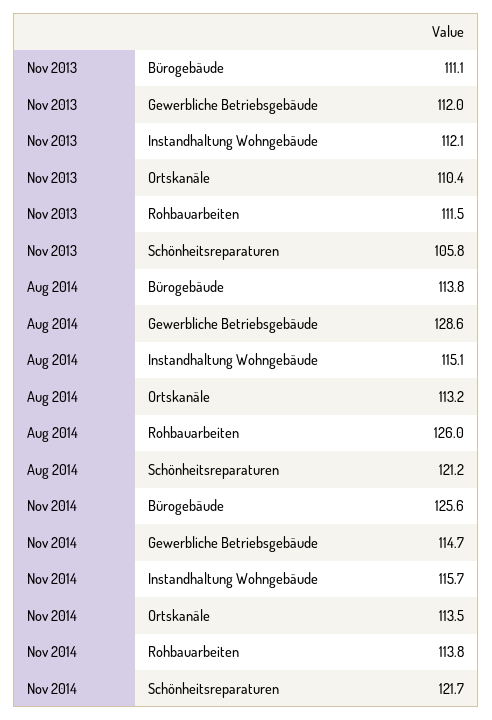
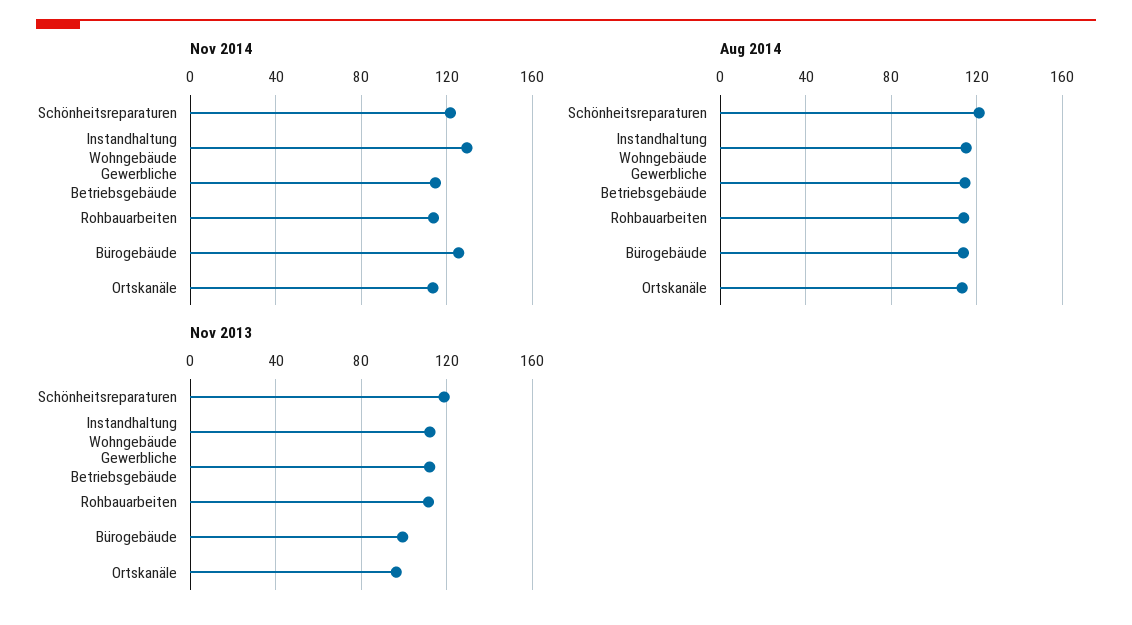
Nov 2013, Bürogebäude: 111.1 -> 100
Nov 2013, Ortskanäle: 110.4 -> 95
Nov 2013, Schönheitsreparaturen: 105.8 -> 120
Aug 2014, Gewerbliche Betriebsgebäude: 128.6 -> 115
Aug 2014, Rohbauarbeiten: 126 -> 115
Nov 2014, Instandhaltung Wohngebäude: 115.7 -> 130

